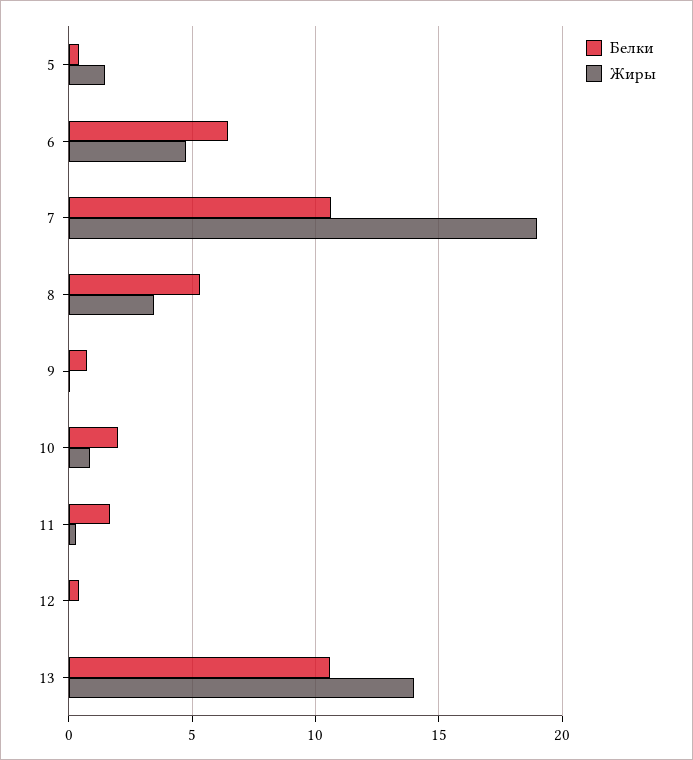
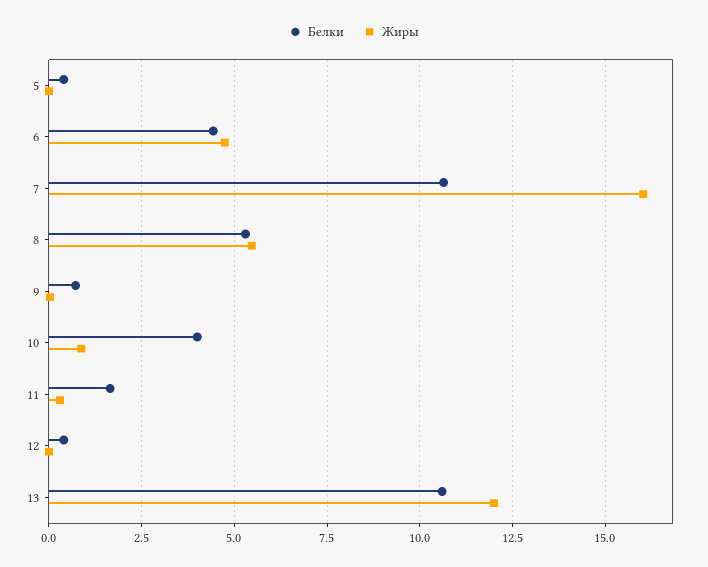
Жиры, 5: 1.5 -> 0
Белки, 6: 6.5 -> 4.5
Жиры, 7: 19 -> 16
Жиры, 8: 3.5 -> 5.5
Белки, 10: 2 -> 4
Жиры, 13: 14 -> 12

